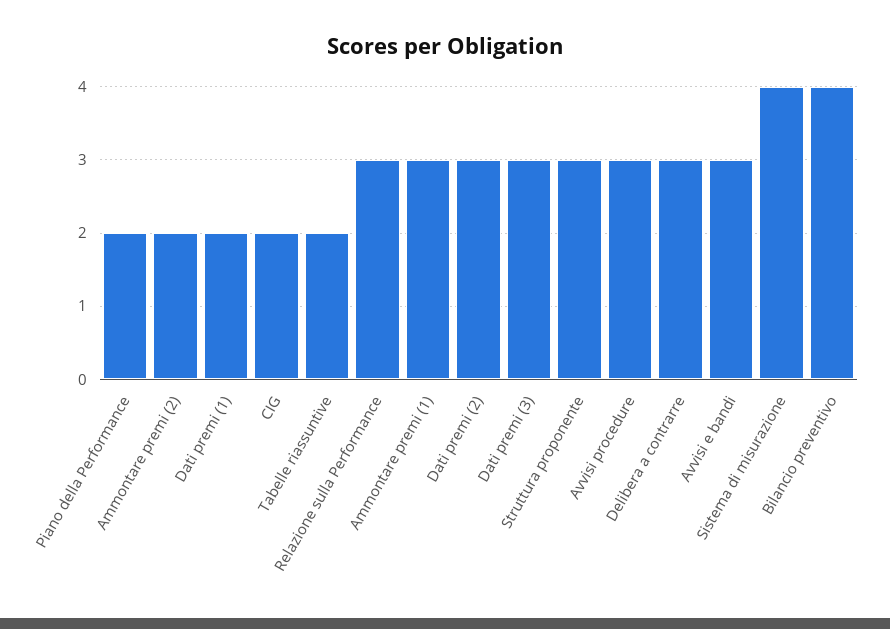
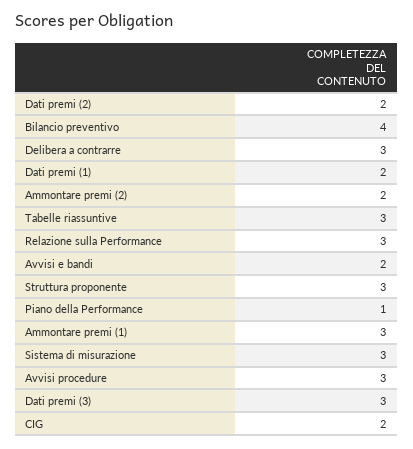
Piano della Performance: 2 -> 1
Tabelle riassuntive: 2 -> 3
Dati premi (2): 3 -> 2
Avvisi e bandi: 3 -> 2
Sistema di misurazione: 4 -> 3

